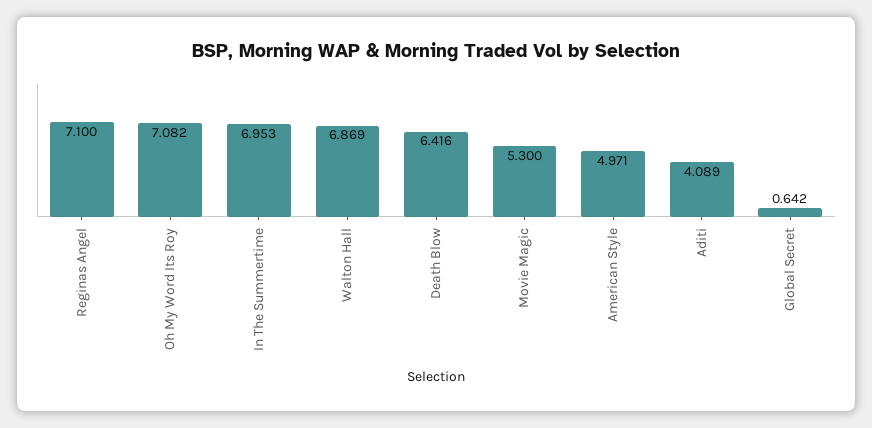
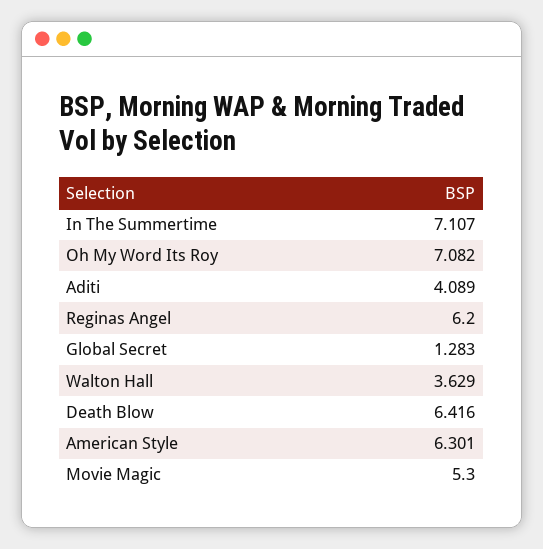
Reginas Angel: 7.1 -> 6.2
In The Summertime: 6.953 -> 7.107
Walton Hall: 6.869 -> 3.629
American Style: 4.971 -> 6.301
Global Secret: 0.642 -> 1.283

